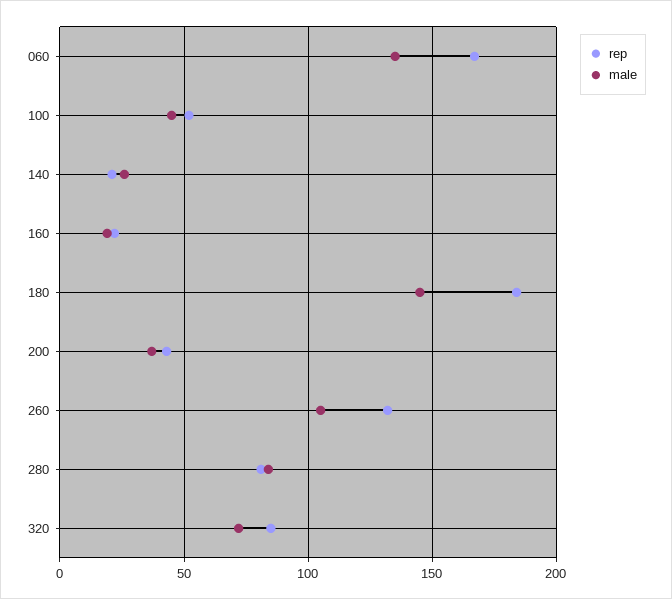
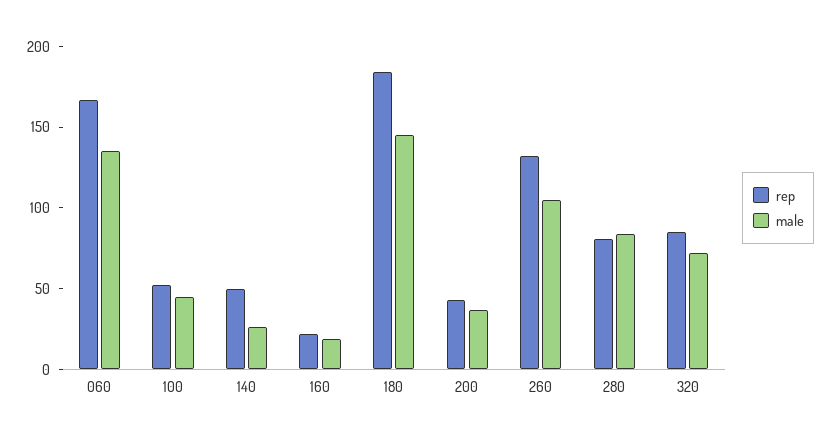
rep, 140: 20 -> 50

